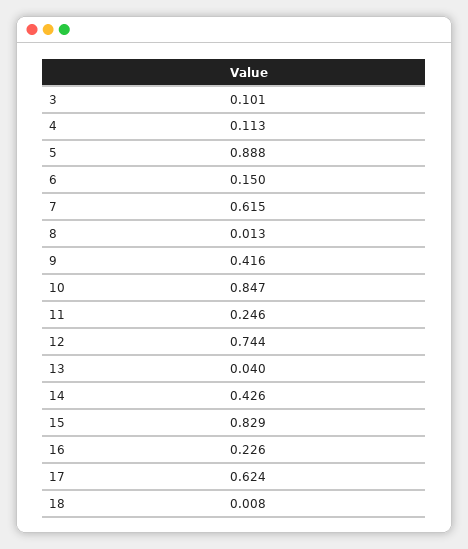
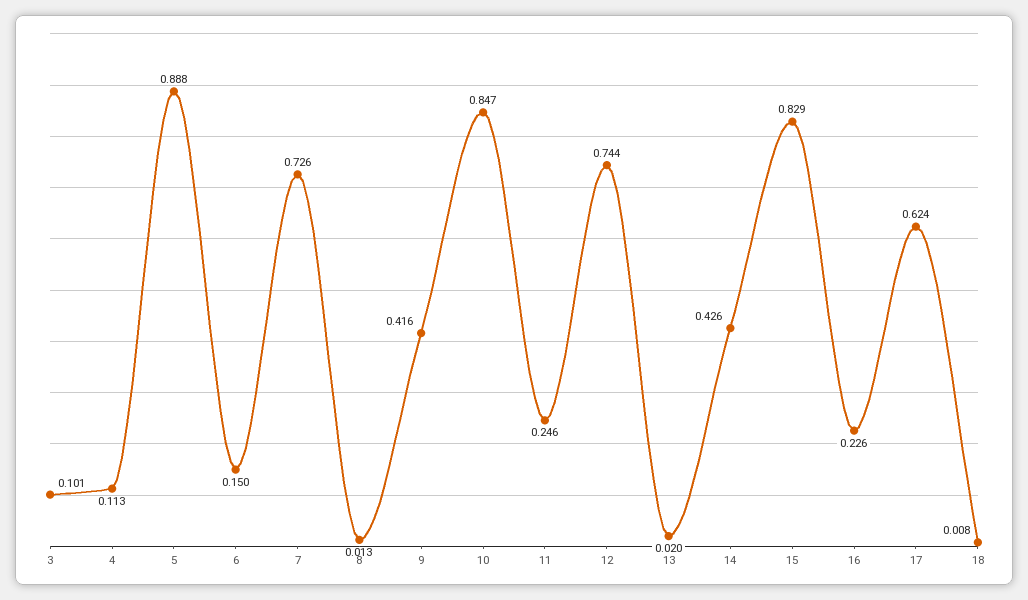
7: 0.615 -> 0.726
13: 0.04 -> 0.02

